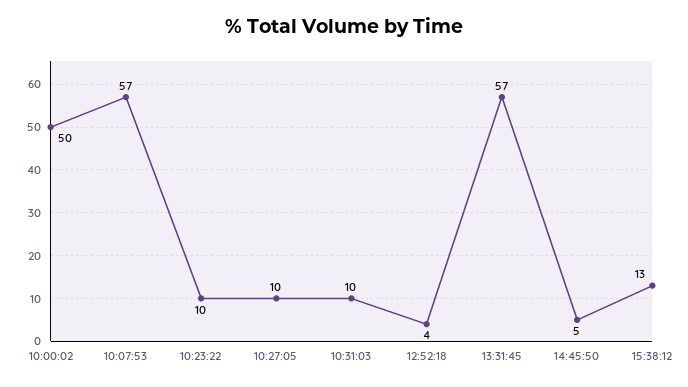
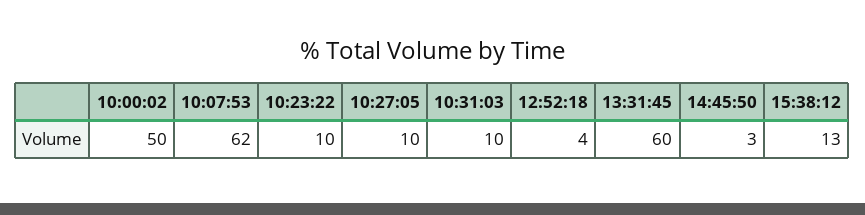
10:07:53: 57 -> 62
13:31:45: 57 -> 60
14:45:50: 5 -> 3

